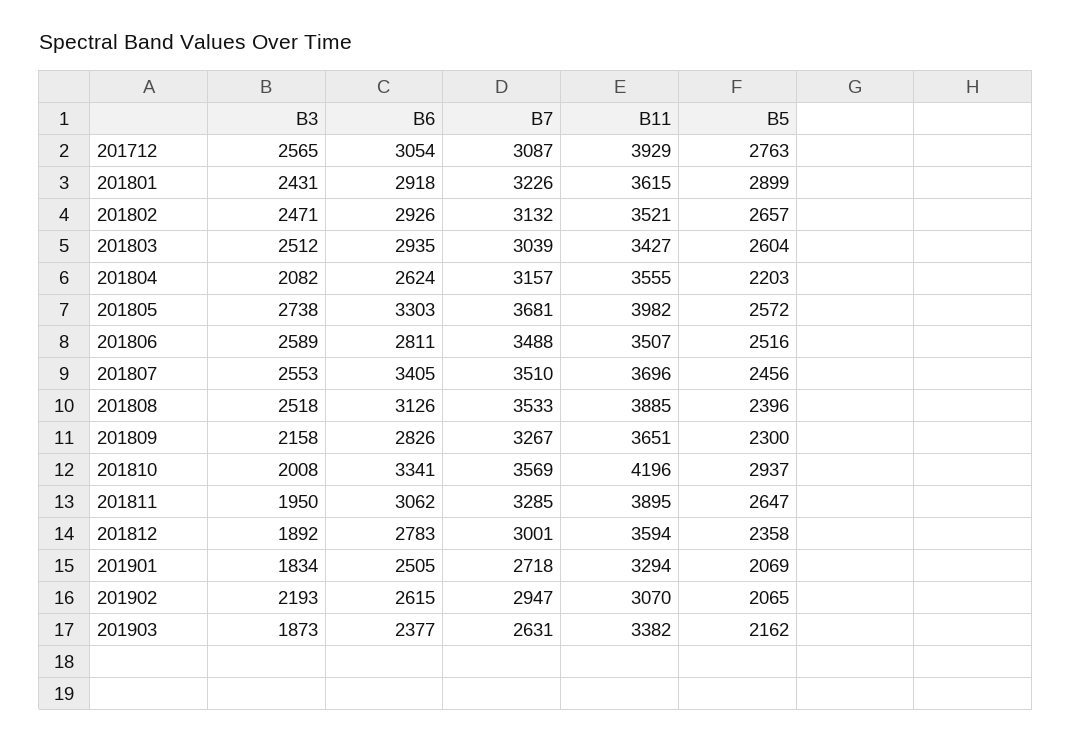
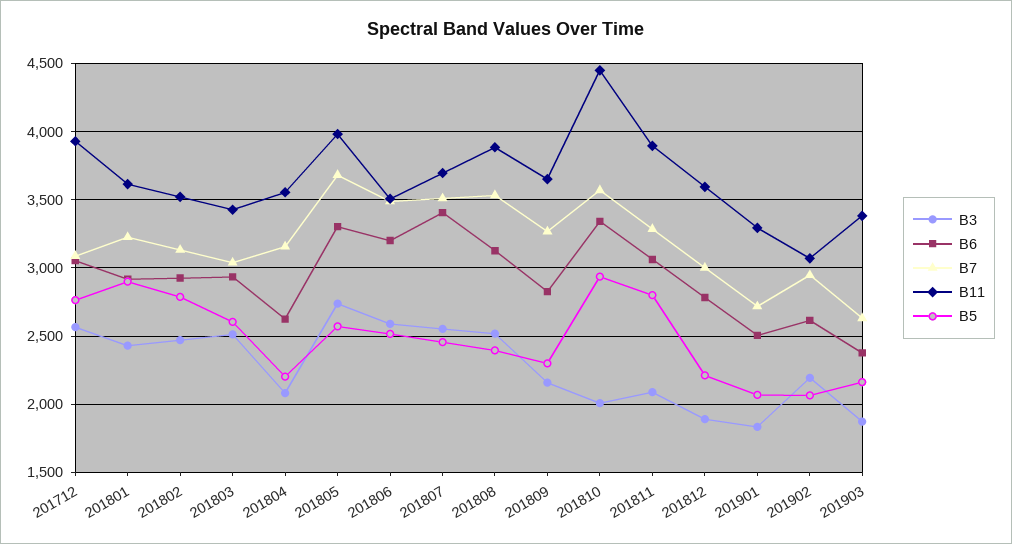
B5, 201802: 2657 -> 2800
B6, 201806: 2811 -> 3200
B11, 201810: 4196 -> 4450
B3, 201811: 1950 -> 2100
B5, 201811: 2647 -> 2800
B5, 201812: 2358 -> 2200

